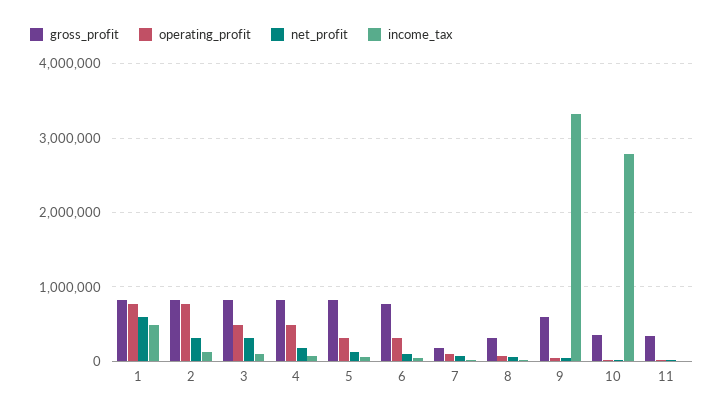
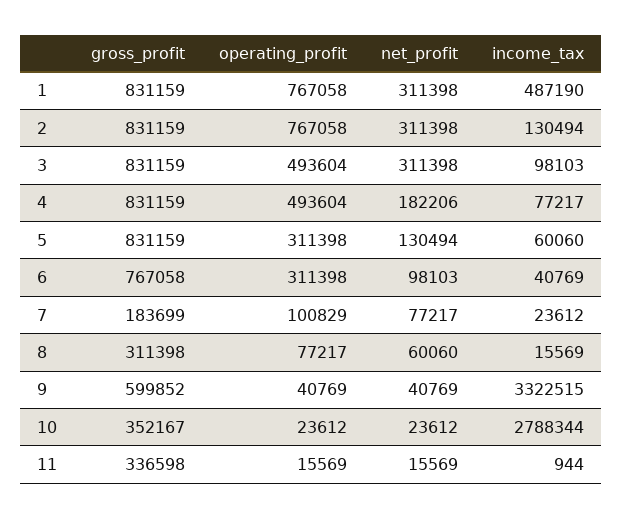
net_profit, 1: 600000 -> 311398

